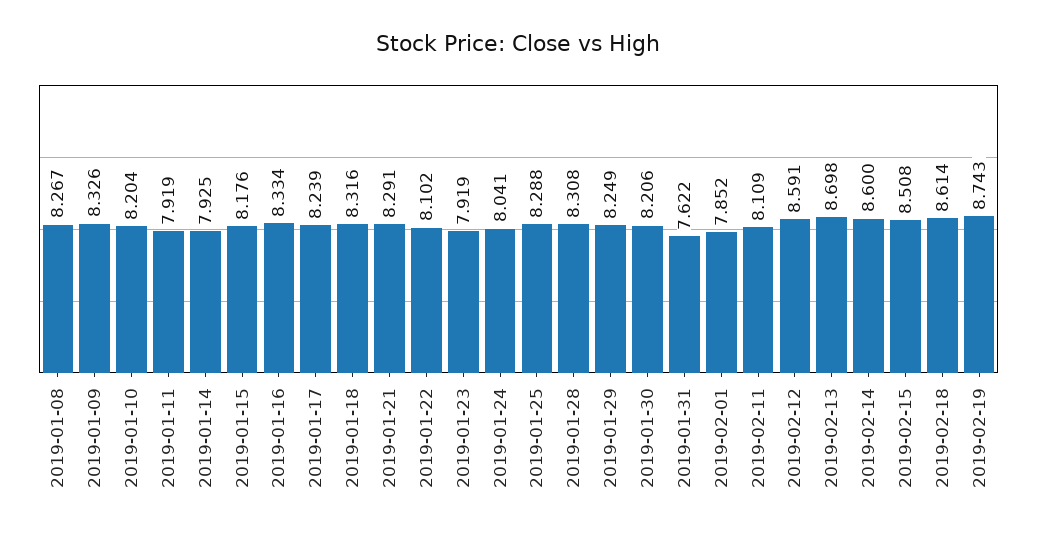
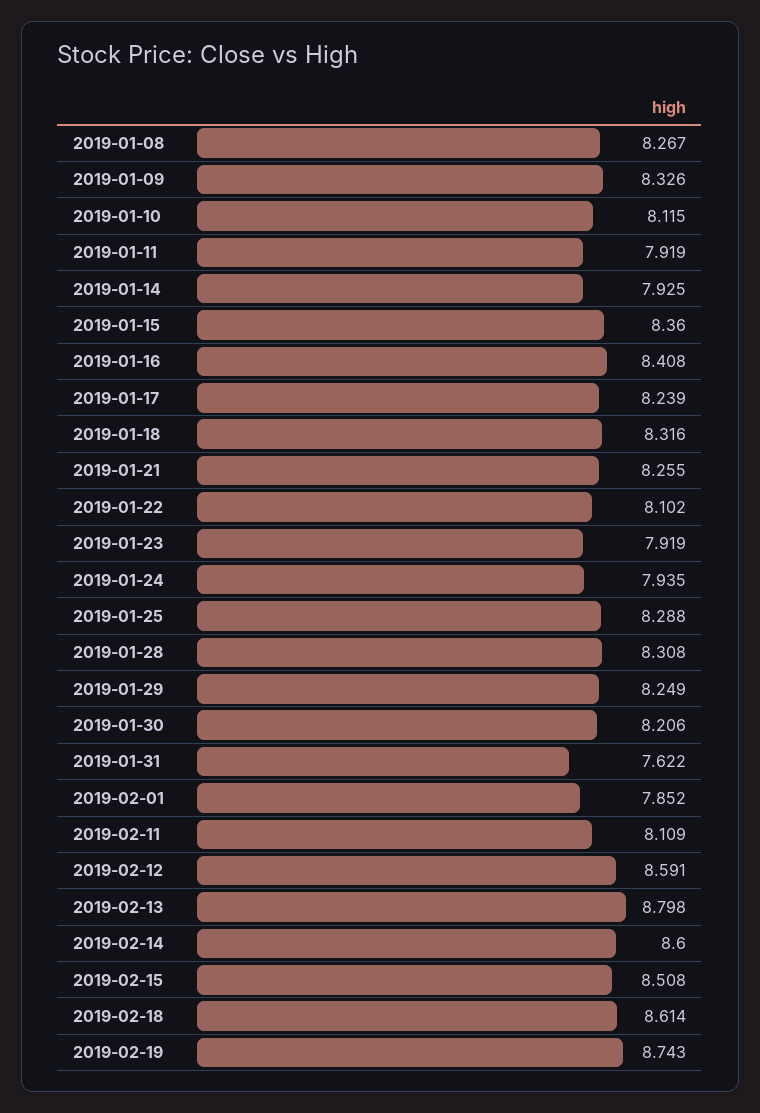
2019-01-10: 8.204 -> 8.115
2019-01-15: 8.176 -> 8.36
2019-01-16: 8.334 -> 8.408
2019-01-21: 8.291 -> 8.255
2019-01-24: 8.041 -> 7.935
2019-02-13: 8.698 -> 8.798

